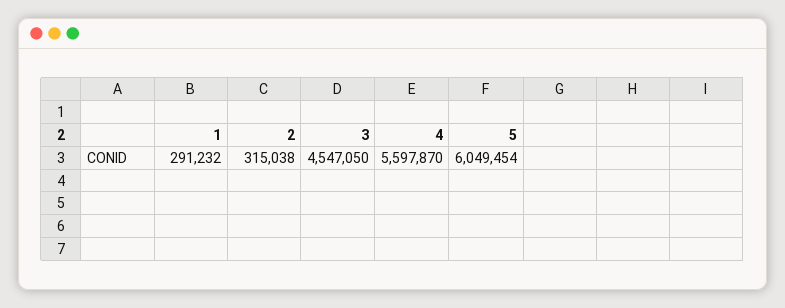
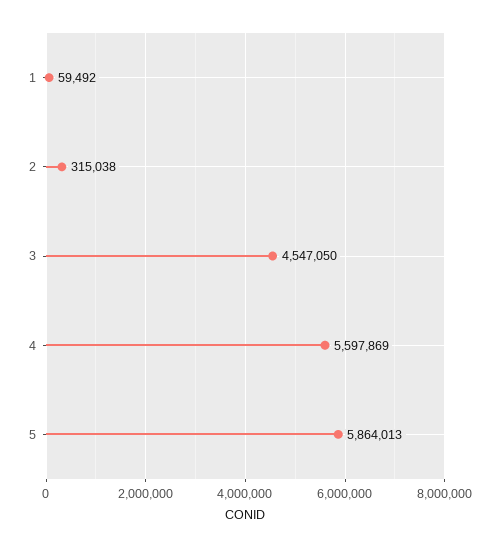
1: 291232 -> 59492
4: 5597870 -> 5597869
5: 6049454 -> 5864013

